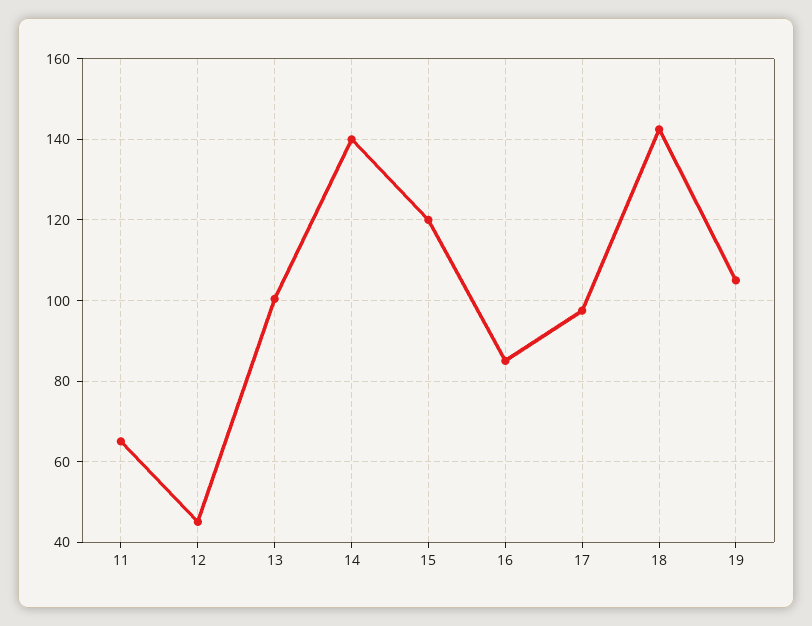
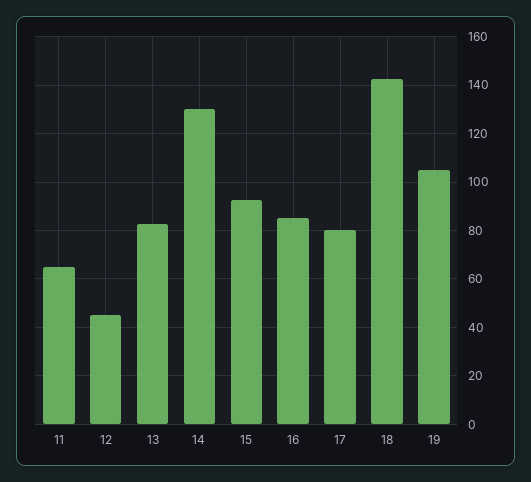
13: 100 -> 82.5
14: 140 -> 130
15: 120 -> 92.5
17: 98 -> 80

